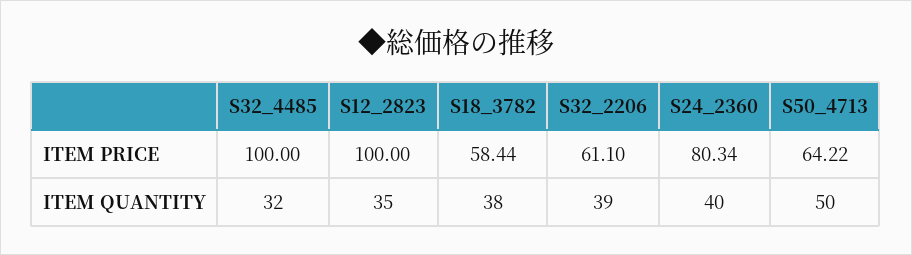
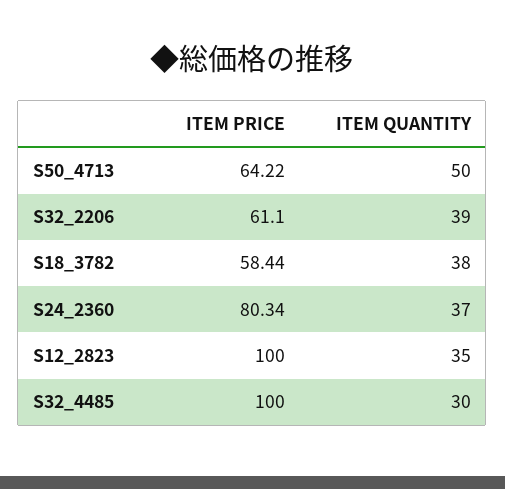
S32_4485, ITEM QUANTITY: 32 -> 30
S24_2360, ITEM QUANTITY: 40 -> 37

